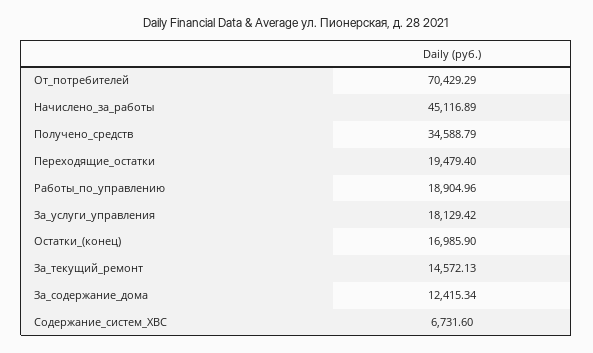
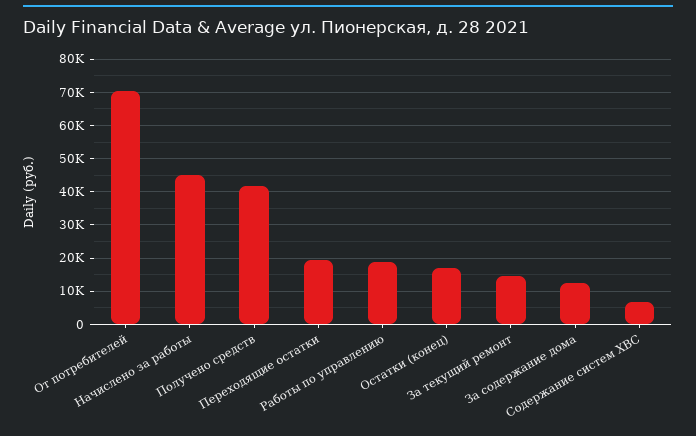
Получено_средств: 34588.79 -> 42000
За_услуги_управления: 18129.42 -> none

